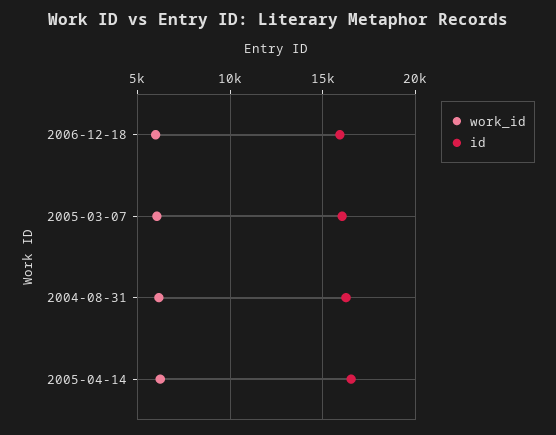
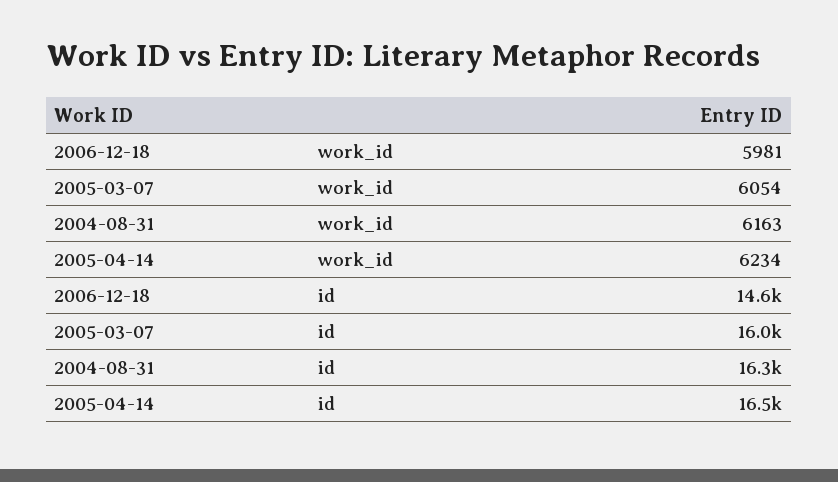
id, 2006-12-18: 16000 -> 14600

